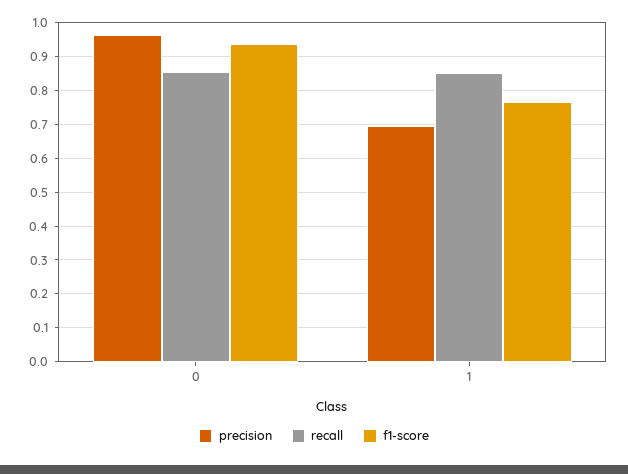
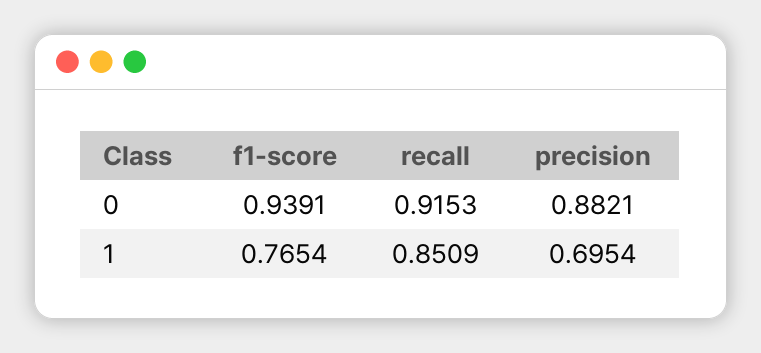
precision, 0: 0.96 -> 0.8821
recall, 0: 0.86 -> 0.9153

